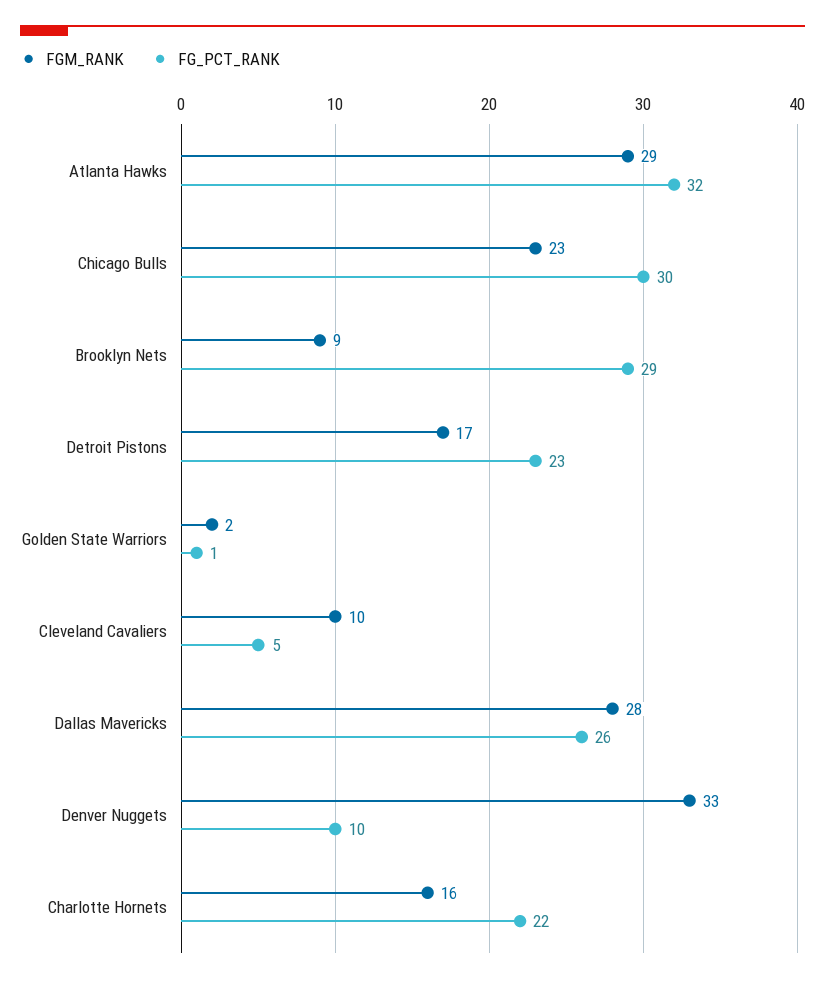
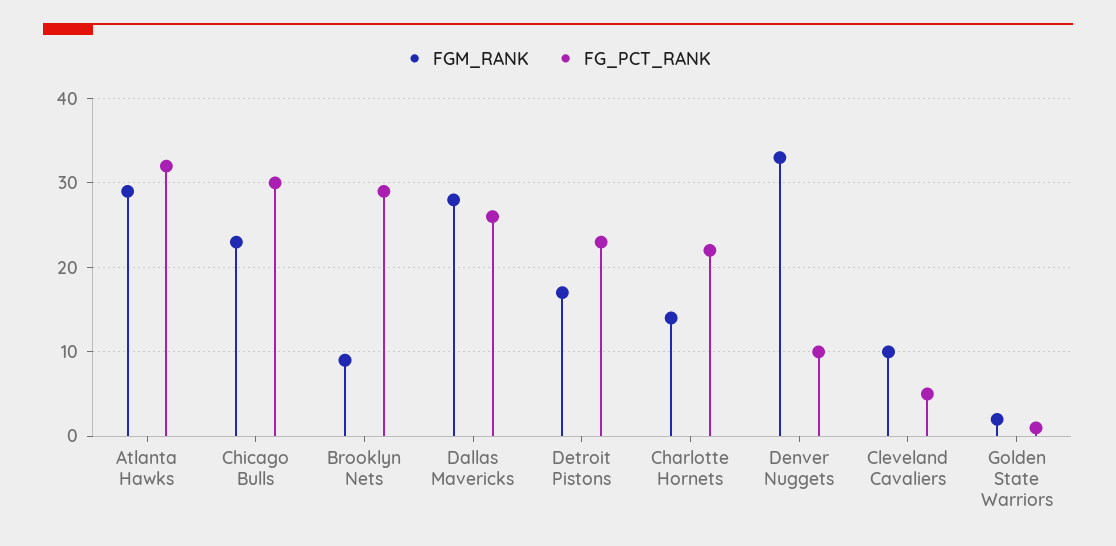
FGM_RANK, Charlotte Hornets: 16 -> 14

